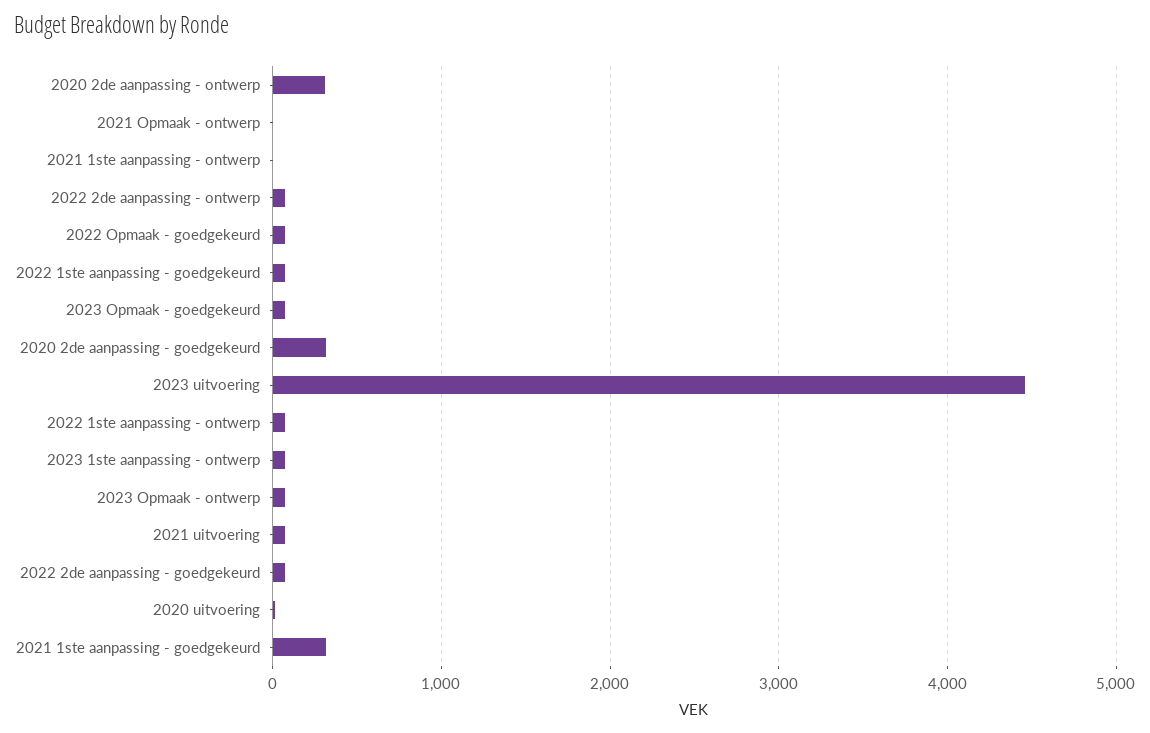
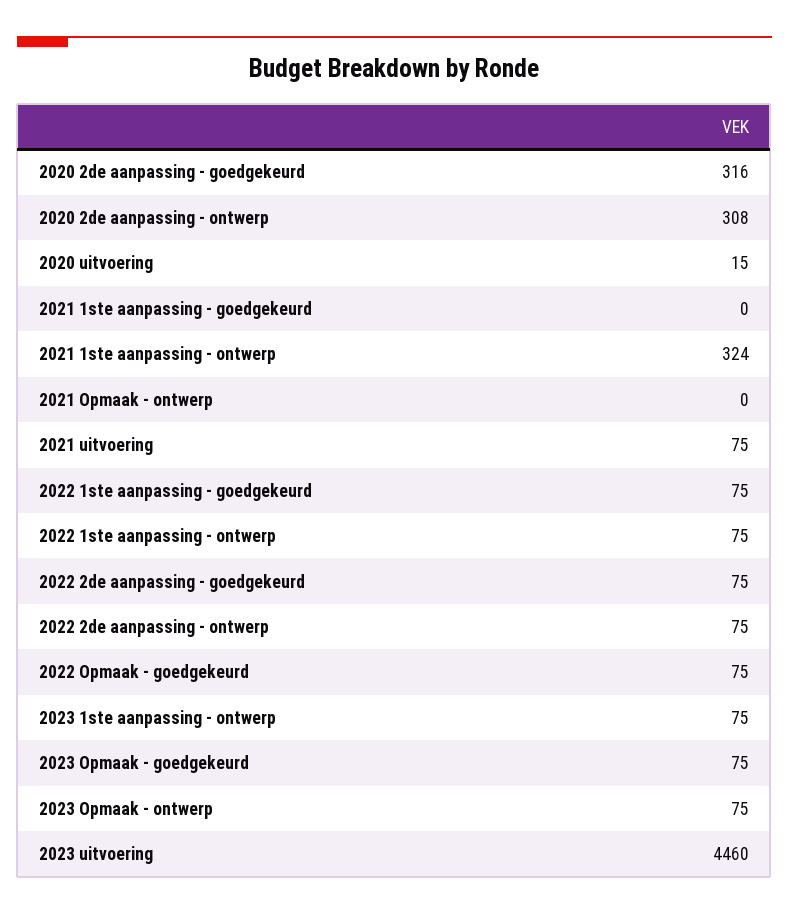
2021 1ste aanpassing - ontwerp: 0 -> 324
2021 1ste aanpassing - goedgekeurd: 300 -> 0

